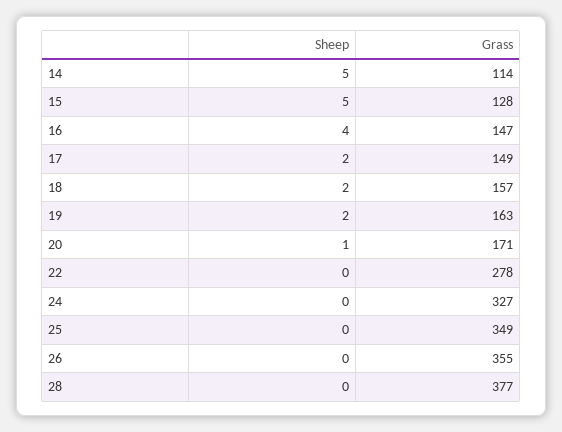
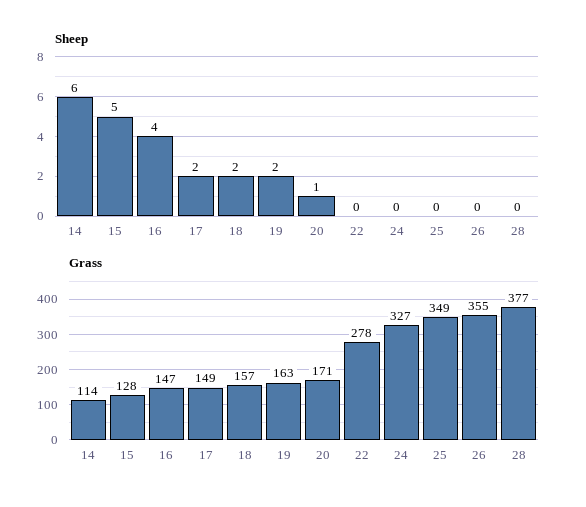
Sheep, 14: 5 -> 6

